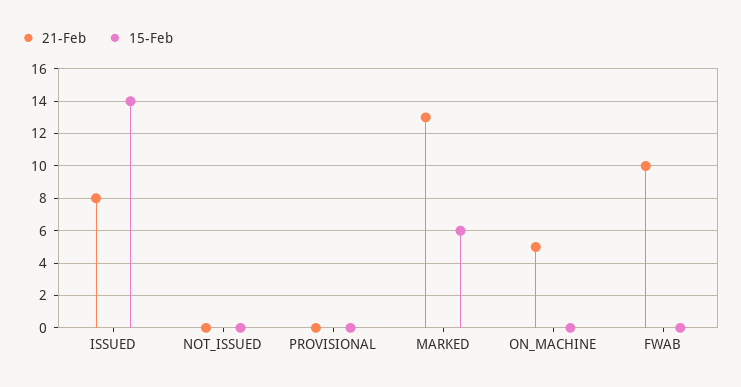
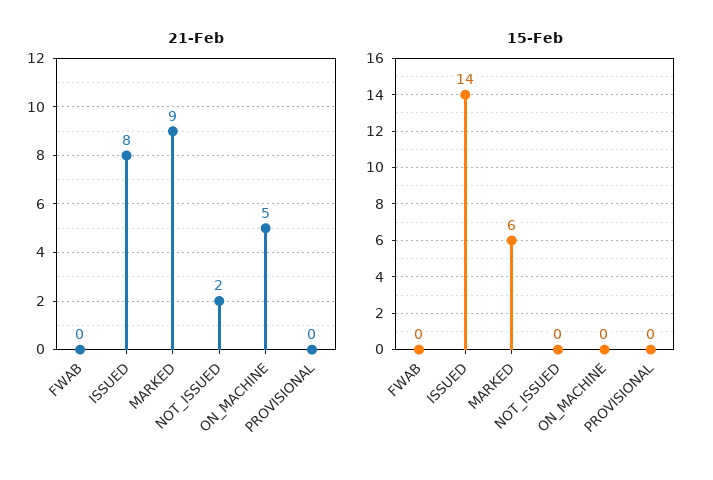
21-Feb, NOT_ISSUED: 0 -> 2
21-Feb, MARKED: 13 -> 9
21-Feb, FWAB: 10 -> 0

